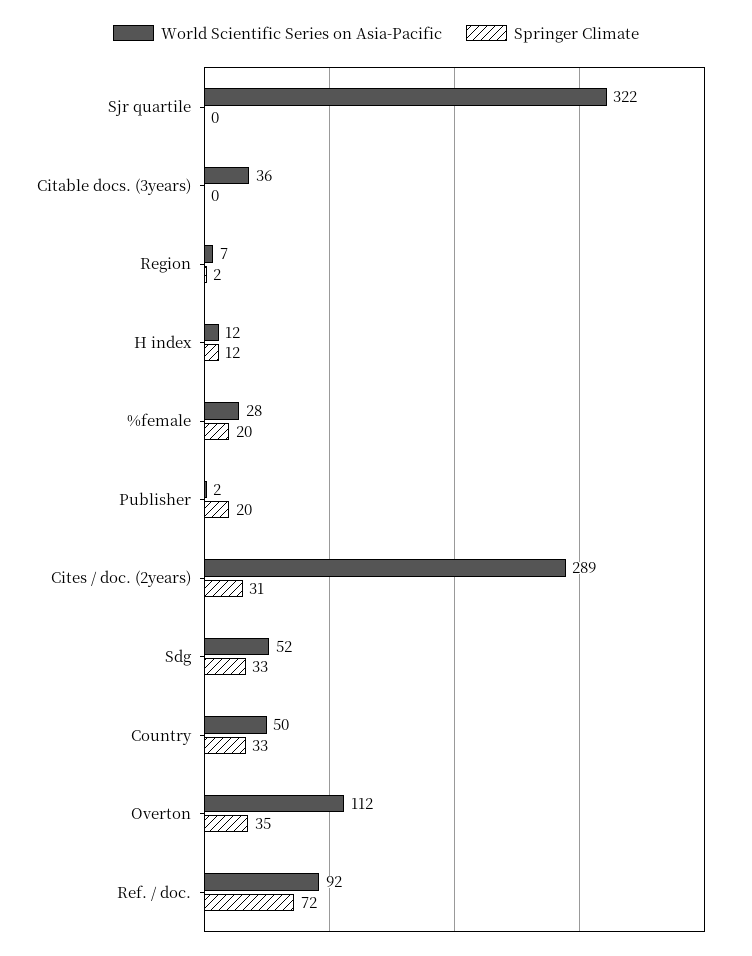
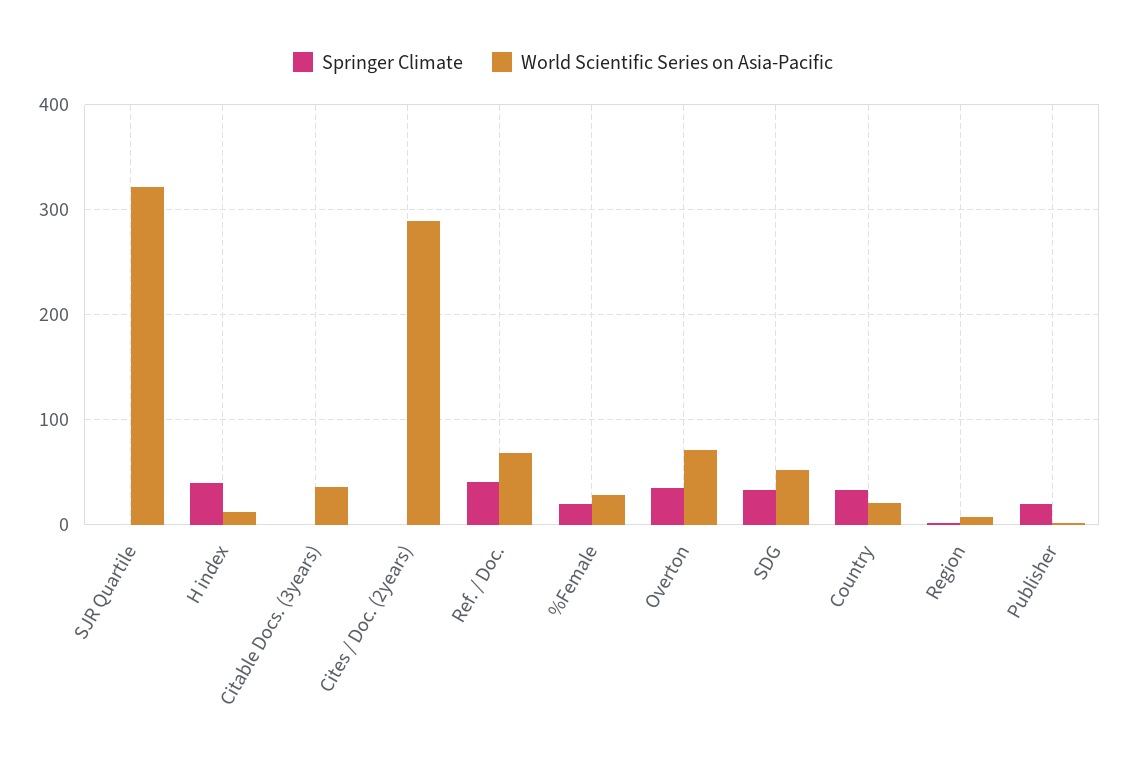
Springer Climate, H index: 12 -> 40
Springer Climate, Cites / doc. (2years): 31 -> 0
World Scientific Series on Asia-Pacific, Country: 50 -> 20
World Scientific Series on Asia-Pacific, Overton: 112 -> 70
World Scientific Series on Asia-Pacific, Ref. / doc.: 92 -> 70
Springer Climate, Ref. / doc.: 72 -> 40

